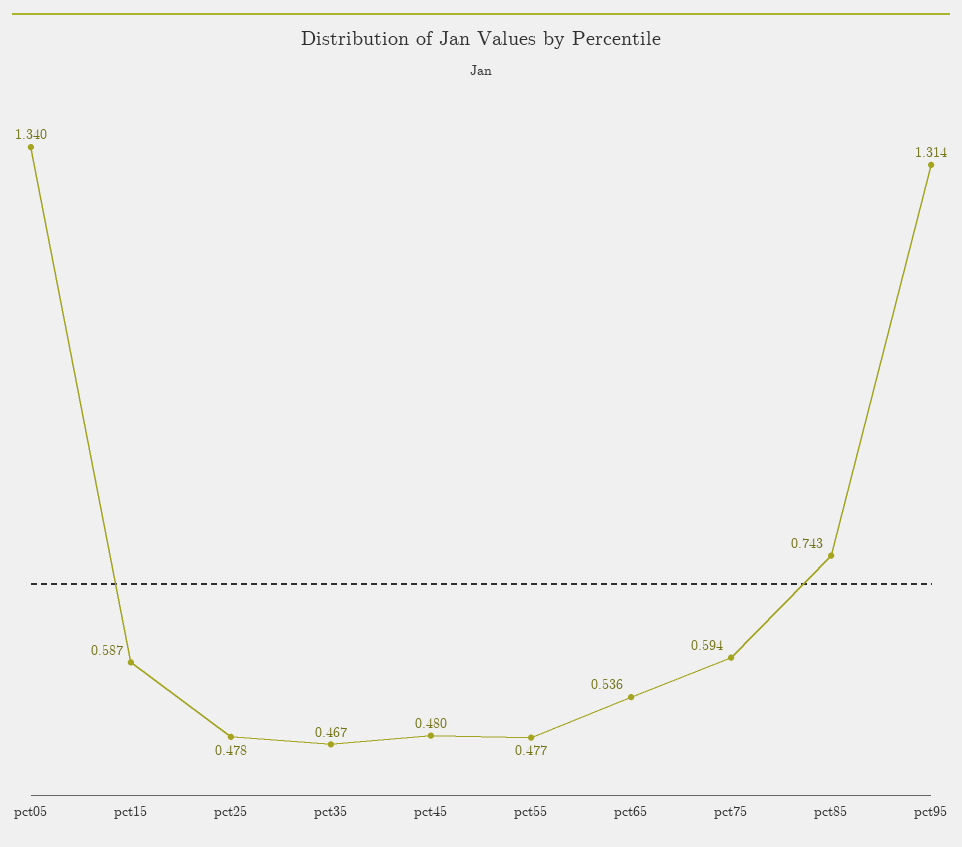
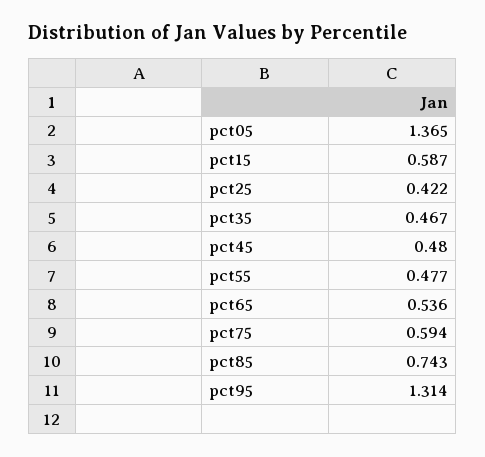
pct05: 1.34 -> 1.365
pct25: 0.478 -> 0.422

